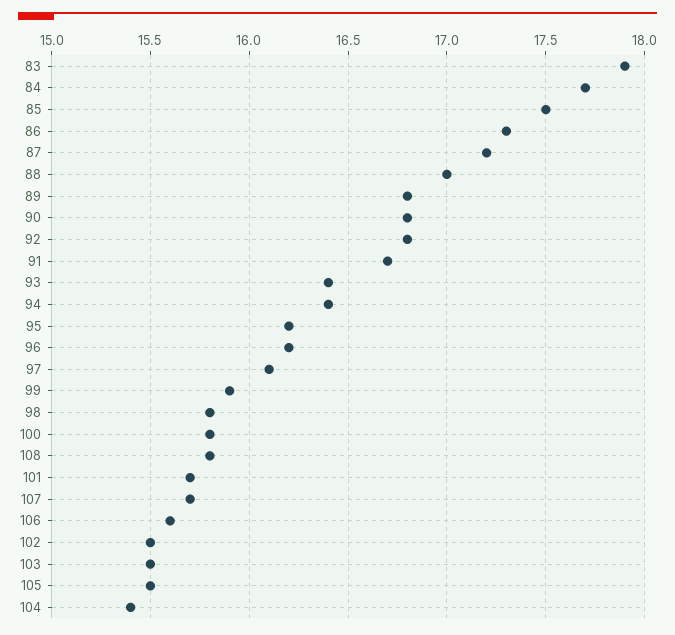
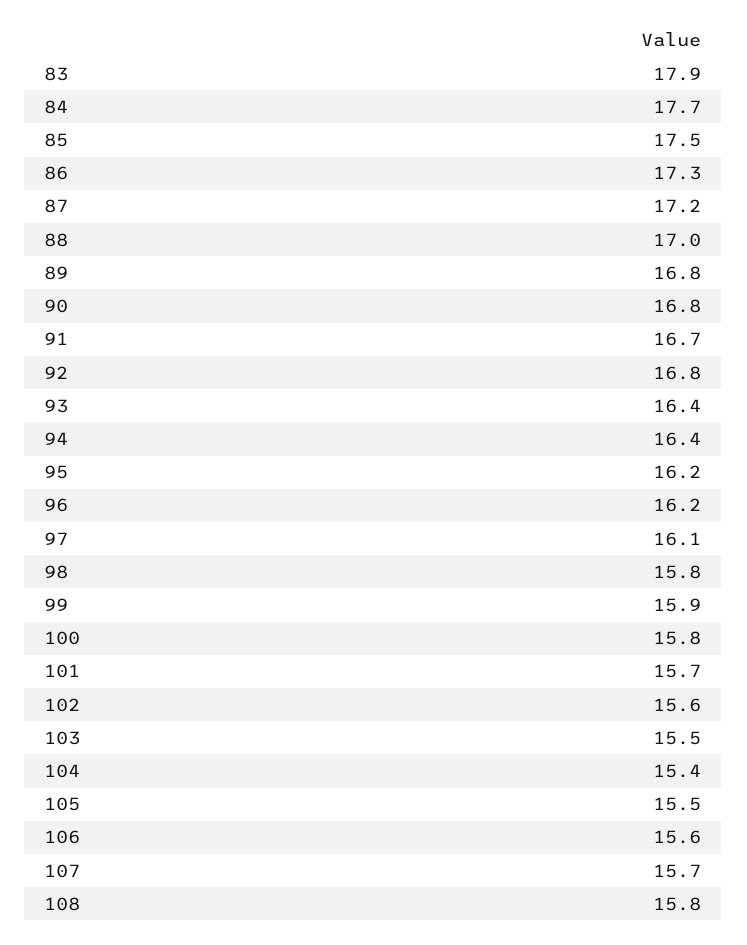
102: 15.5 -> 15.6

